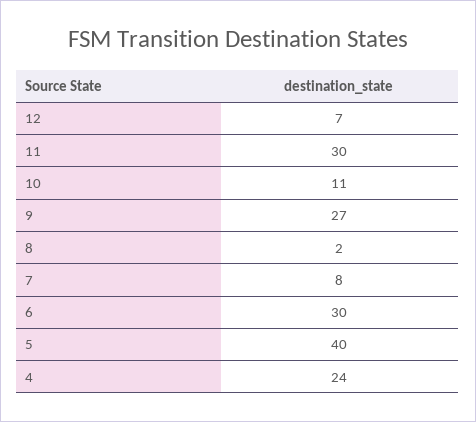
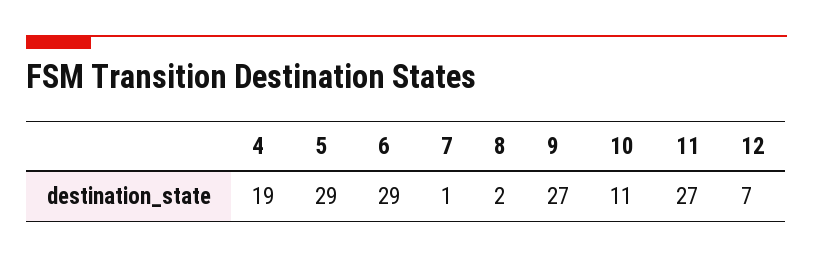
11: 30 -> 27
7: 8 -> 1
6: 30 -> 29
5: 40 -> 29
4: 24 -> 19

